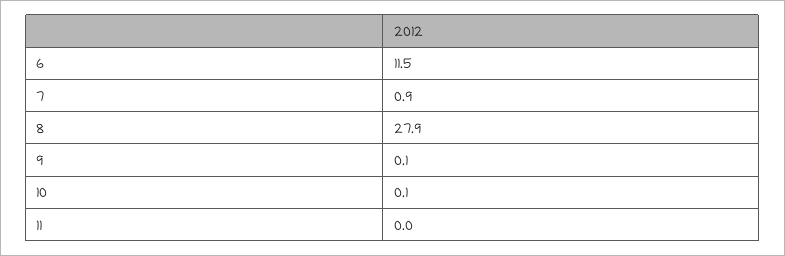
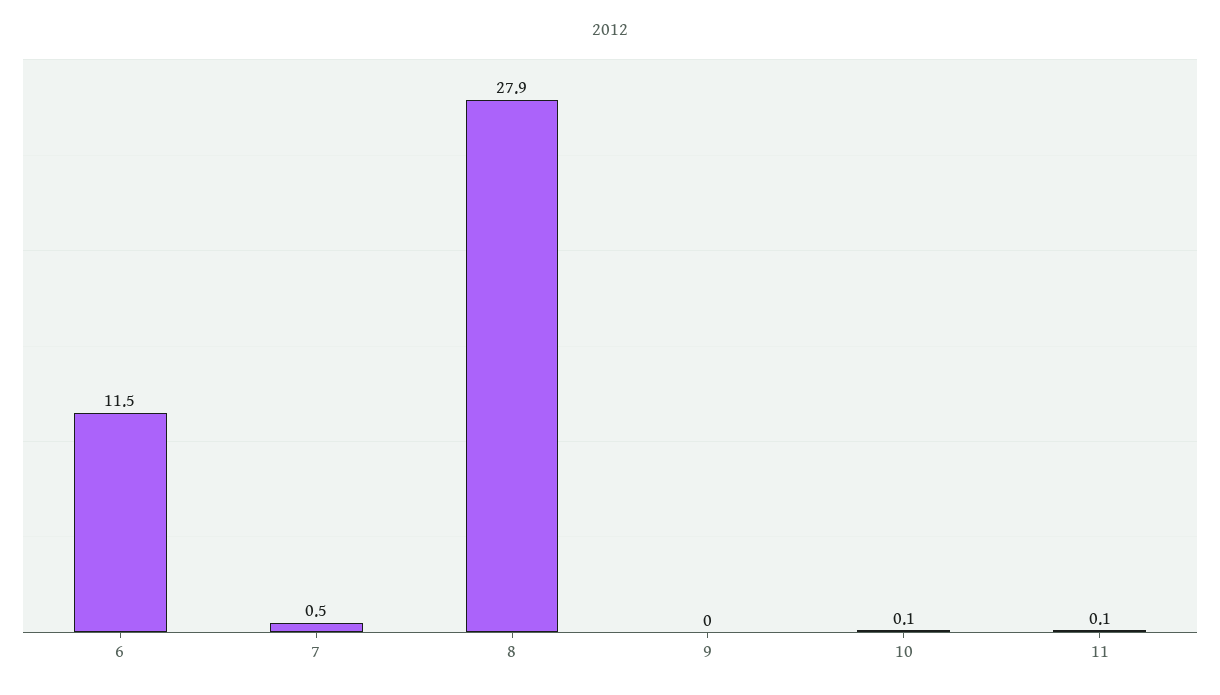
7: 0.9 -> 0.5
9: 0.1 -> 0
11: 0 -> 0.1

